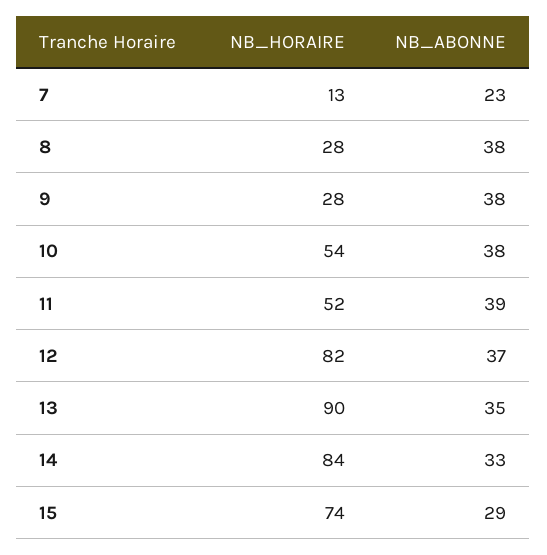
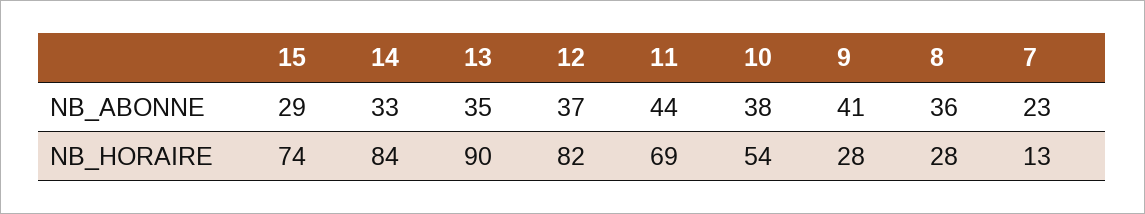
NB_ABONNE, 8: 38 -> 36
NB_ABONNE, 9: 38 -> 41
NB_HORAIRE, 11: 52 -> 69
NB_ABONNE, 11: 39 -> 44

